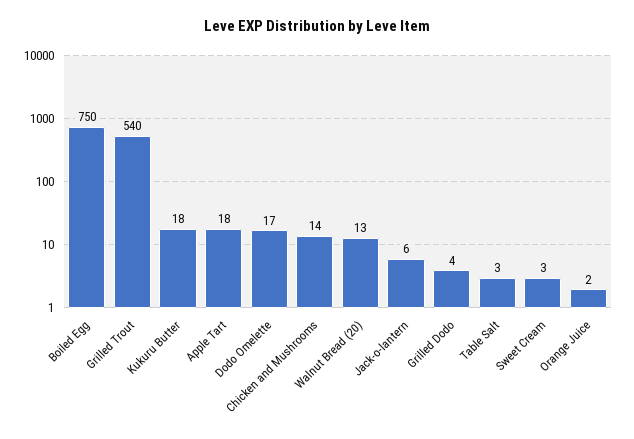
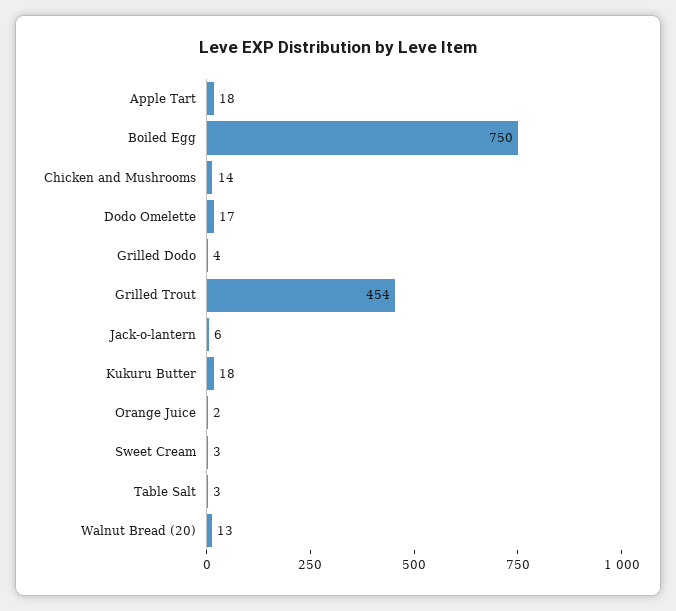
Grilled Trout: 540 -> 454

